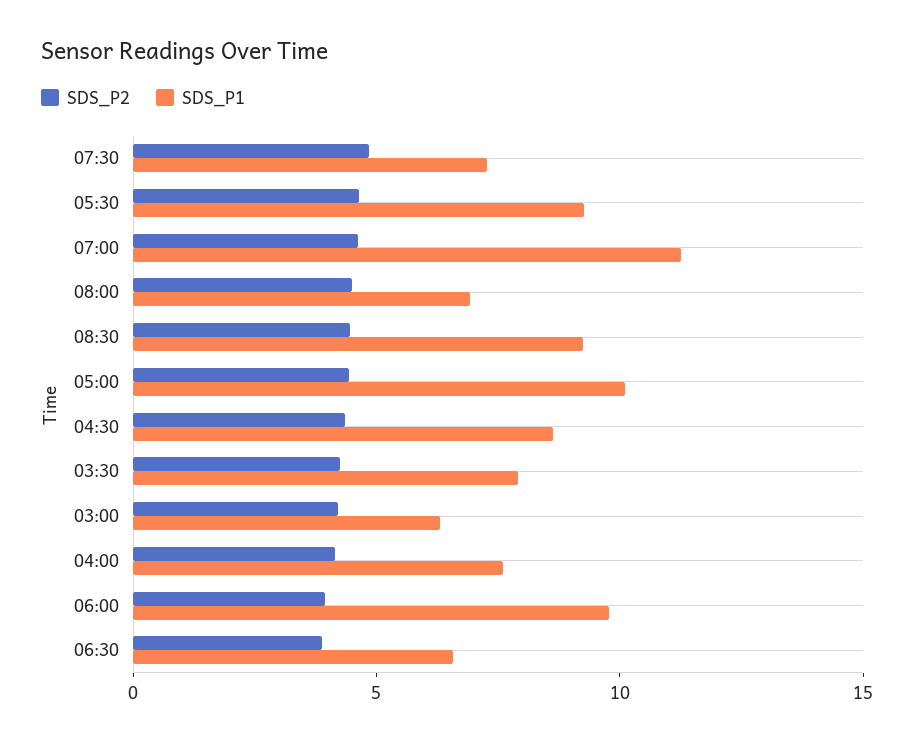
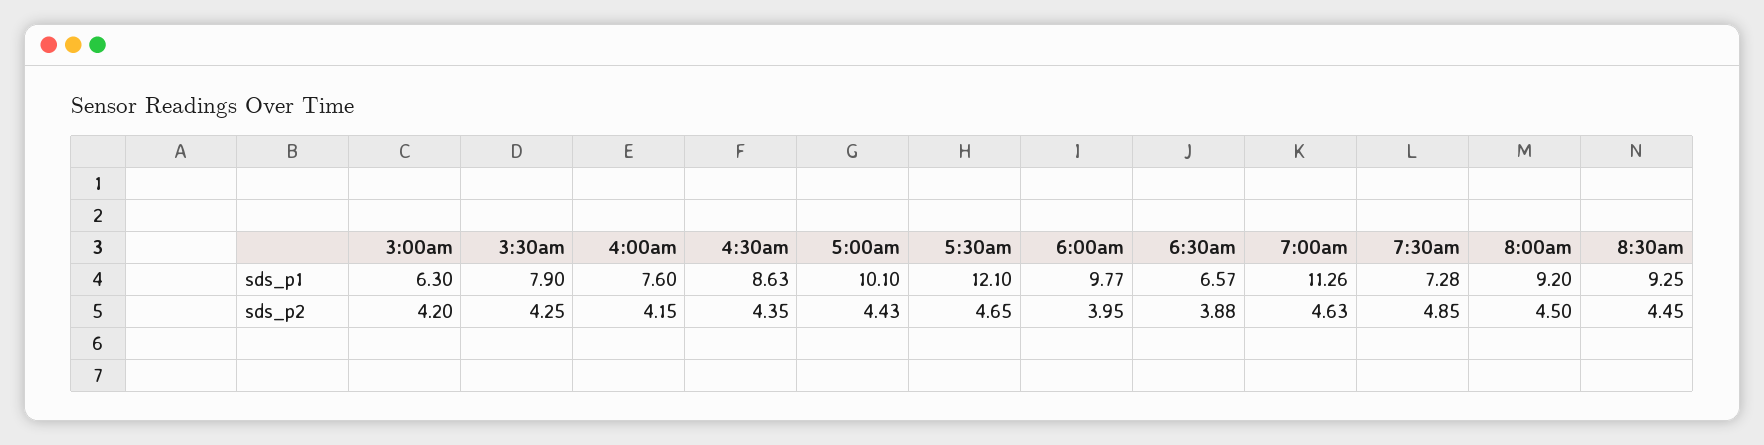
SDS_P1, 05:30: 9 -> 12.1
SDS_P1, 08:00: 7 -> 9.2

